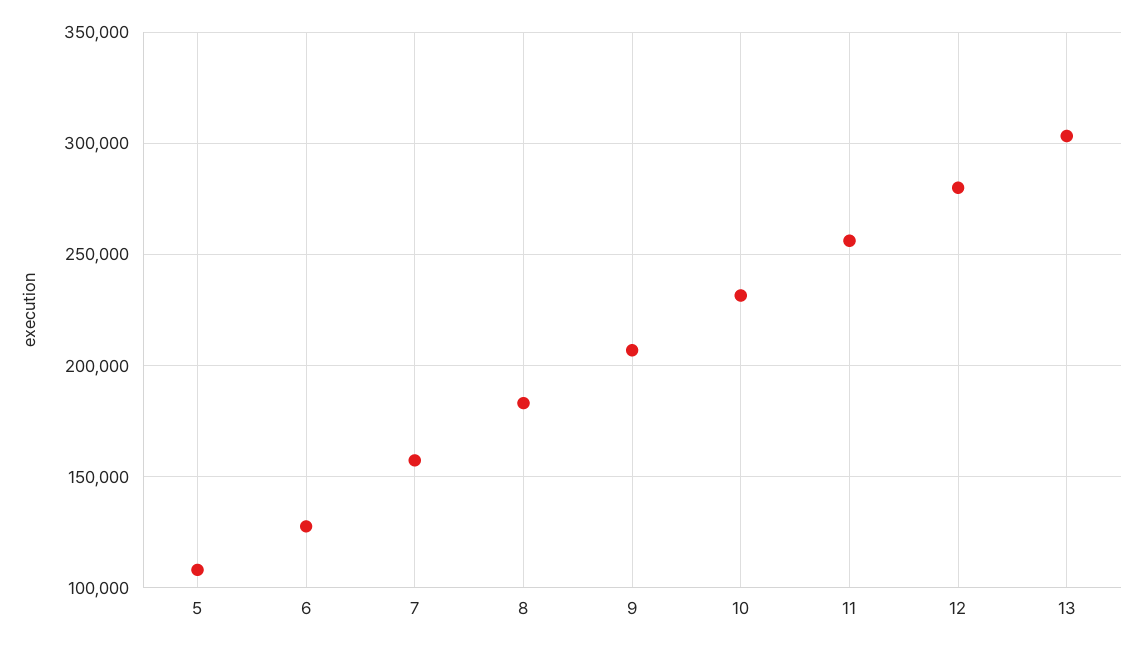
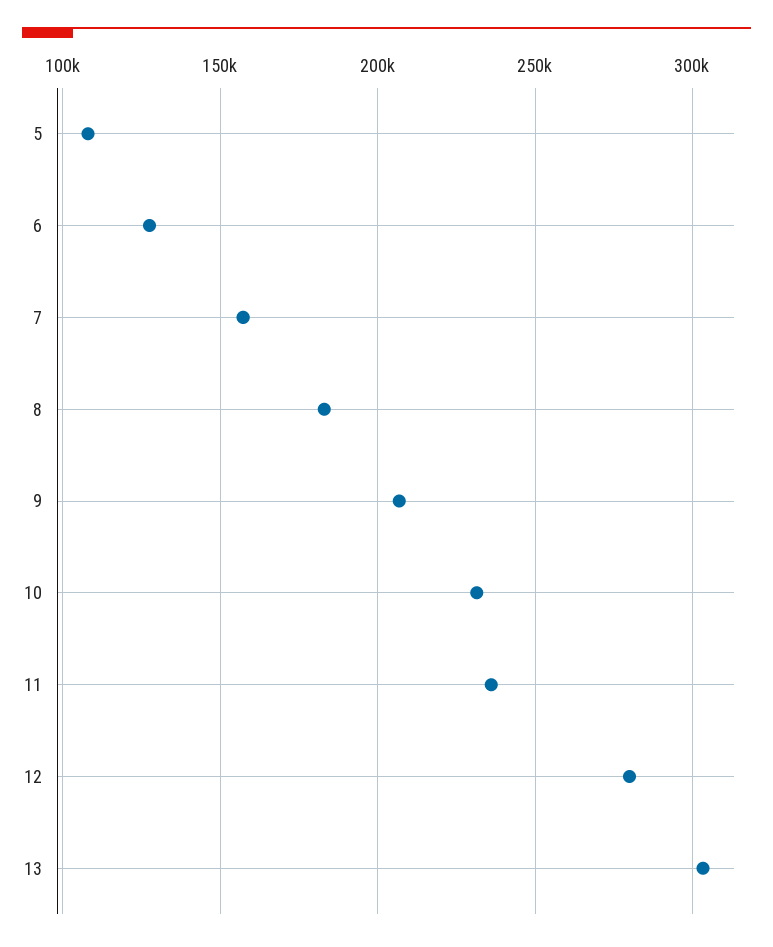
11: 255000 -> 235000

